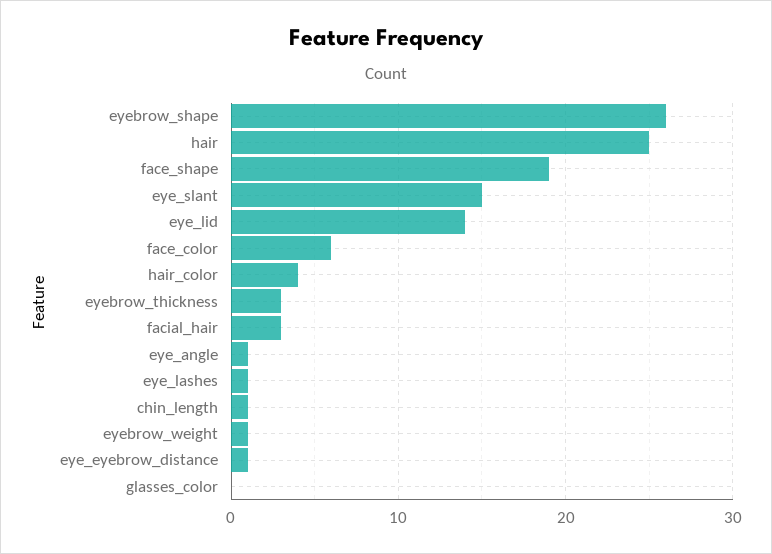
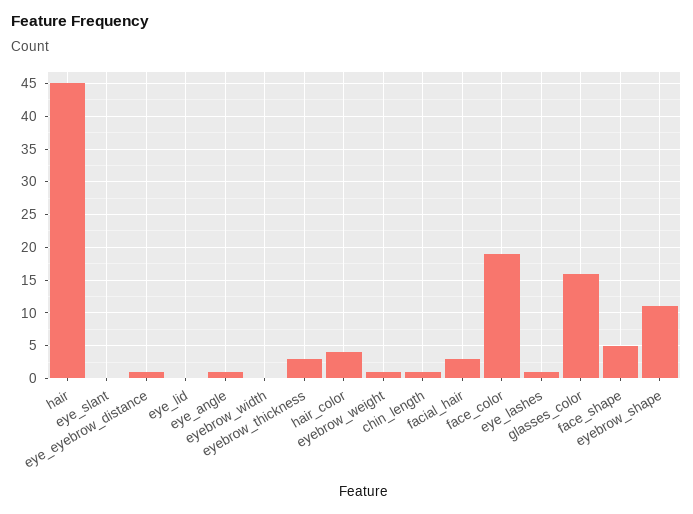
eyebrow_shape: 26 -> 11
hair: 25 -> 45
face_shape: 19 -> 5
eye_slant: 15 -> 0
eye_lid: 14 -> 0
face_color: 6 -> 19
glasses_color: 0 -> 16
eyebrow_width: none -> 0

